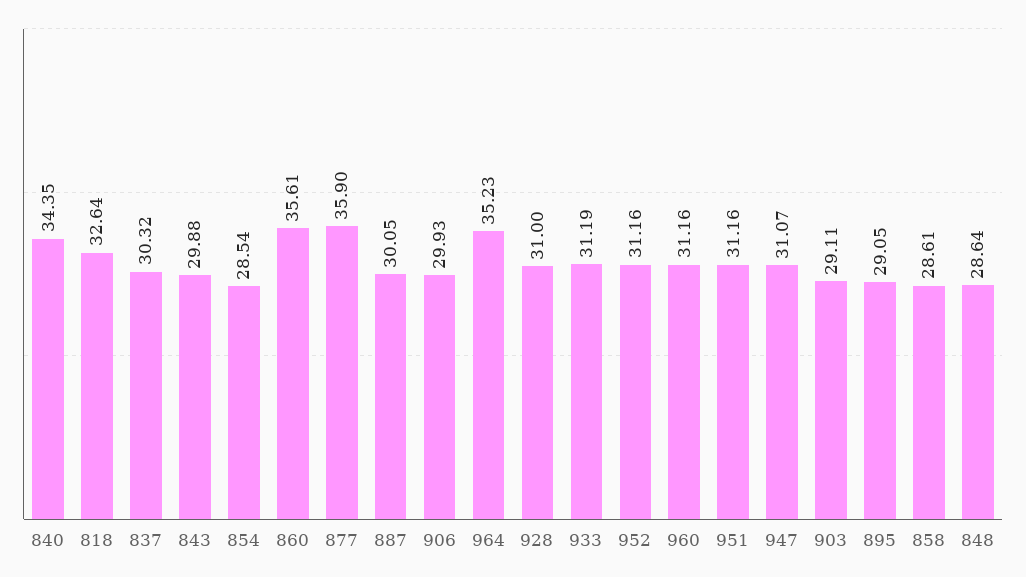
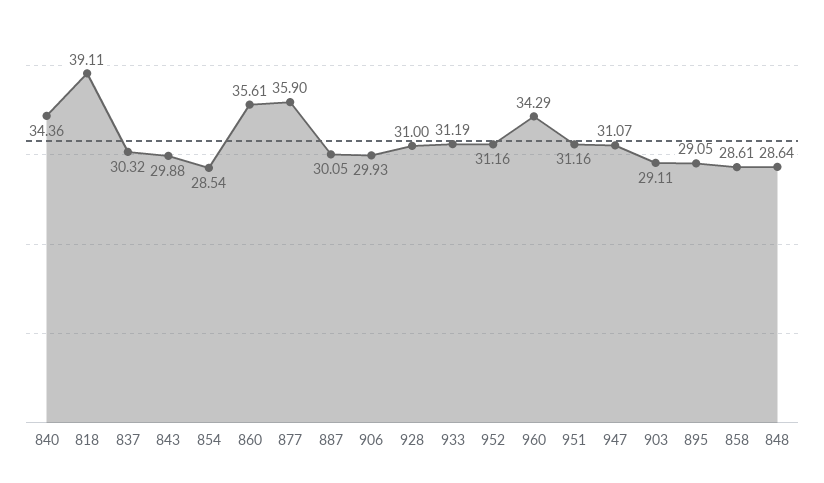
840: 34.35 -> 34.36
818: 32.64 -> 39.11
964: 35.23 -> none
960: 31.16 -> 34.29

